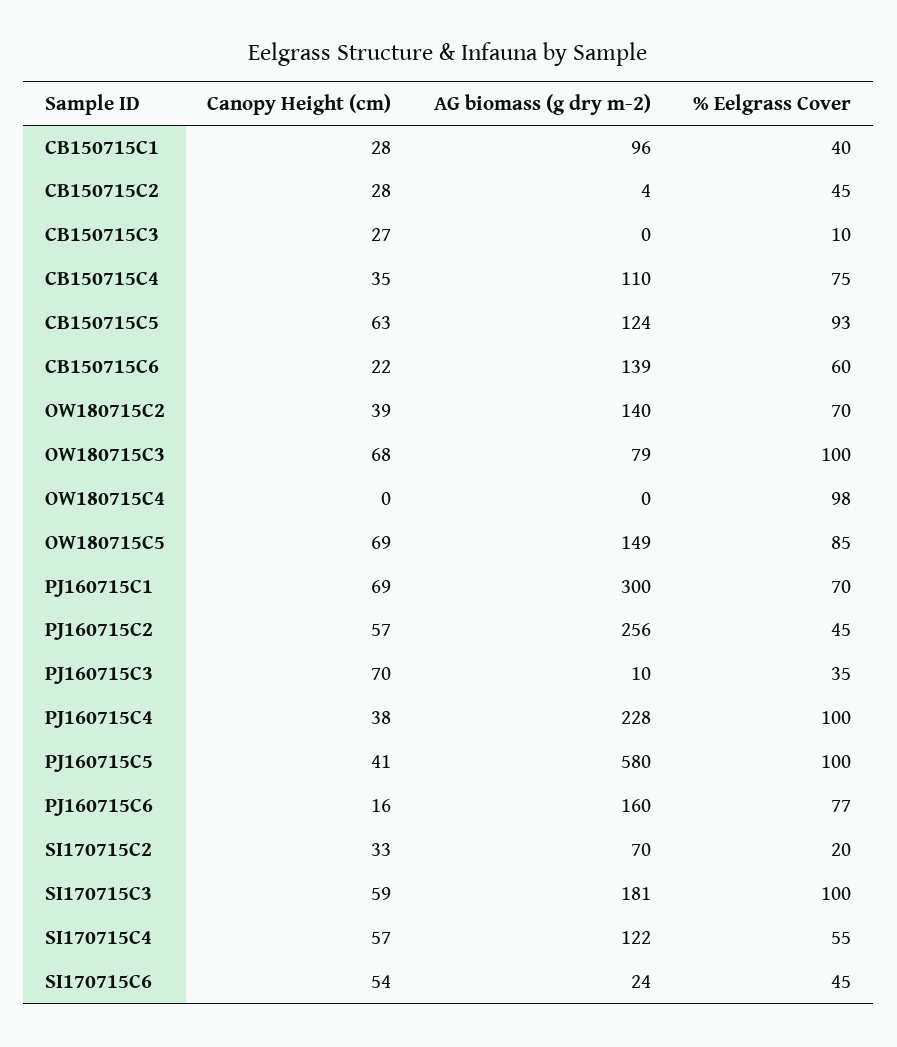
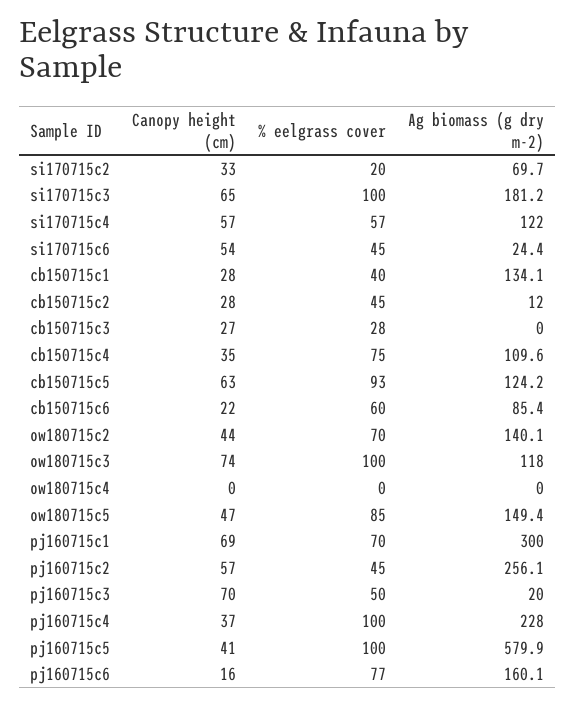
AG biomass (g dry m-2), CB150715C1: 96 -> 134.1
AG biomass (g dry m-2), CB150715C2: 4 -> 12
% Eelgrass Cover, CB150715C3: 10 -> 28
AG biomass (g dry m-2), CB150715C6: 139 -> 85.4
Canopy Height (cm), OW180715C2: 39 -> 44
Canopy Height (cm), OW180715C3: 68 -> 74
AG biomass (g dry m-2), OW180715C3: 79 -> 118
% Eelgrass Cover, OW180715C4: 98 -> 0
Canopy Height (cm), OW180715C5: 69 -> 47
AG biomass (g dry m-2), PJ160715C3: 10 -> 20
% Eelgrass Cover, PJ160715C3: 35 -> 50
Canopy Height (cm), PJ160715C4: 38 -> 37
Canopy Height (cm), SI170715C3: 59 -> 65
% Eelgrass Cover, SI170715C4: 55 -> 57

